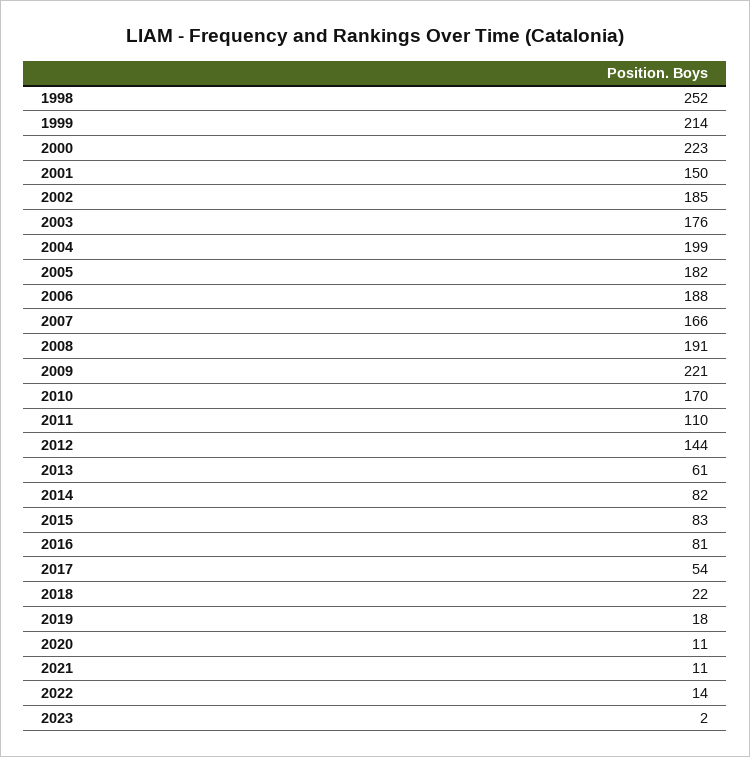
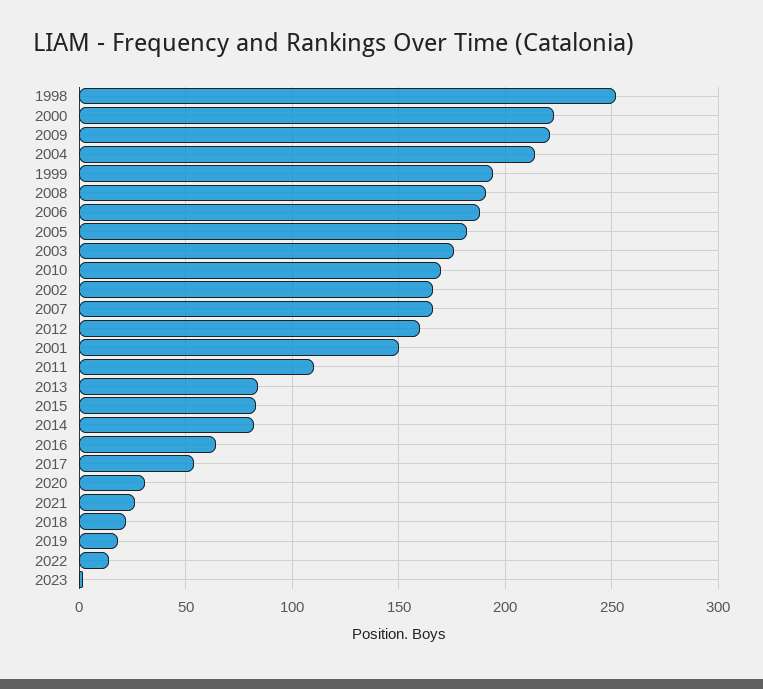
1999: 214 -> 195
2002: 185 -> 165
2004: 199 -> 215
2012: 144 -> 160
2013: 61 -> 85
2016: 81 -> 65
2020: 11 -> 30
2021: 11 -> 25

